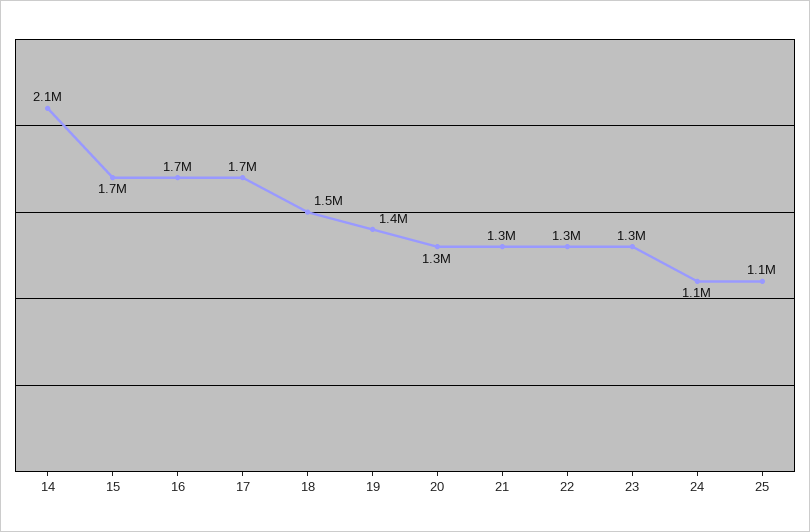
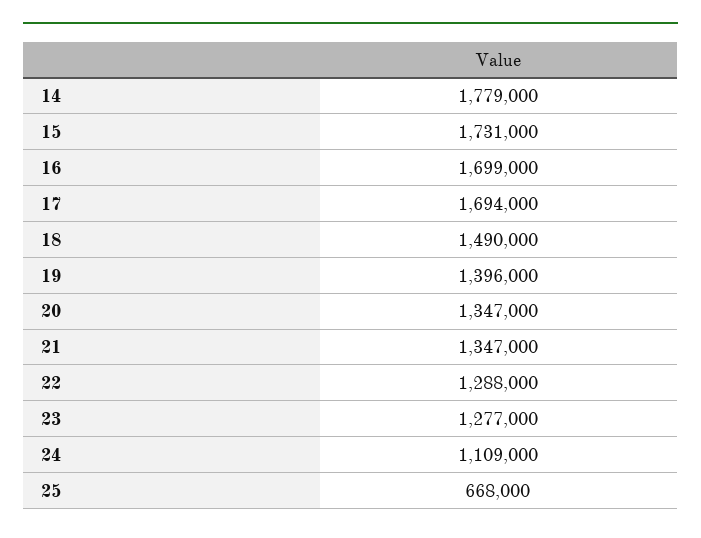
14: 2100000 -> 1779000
25: 1100000 -> 668000

